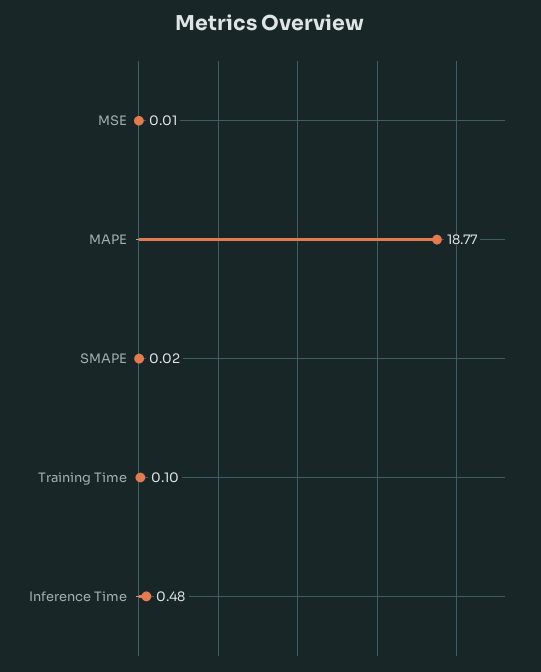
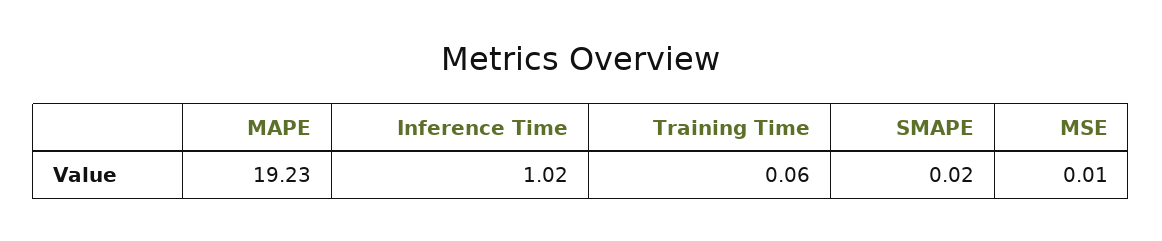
MAPE: 18.77 -> 19.23
Training Time: 0.1 -> 0.06
Inference Time: 0.48 -> 1.02

